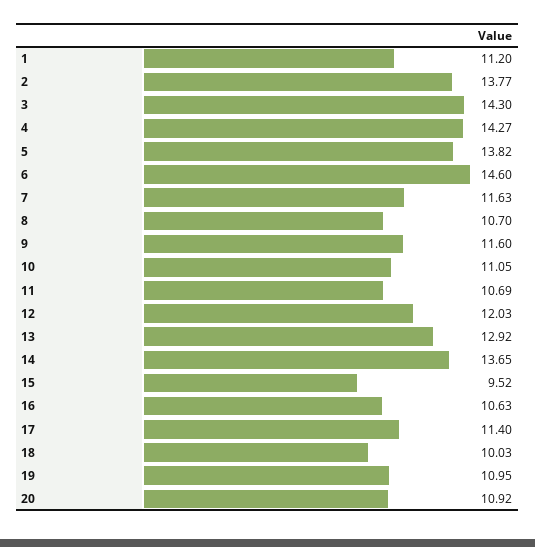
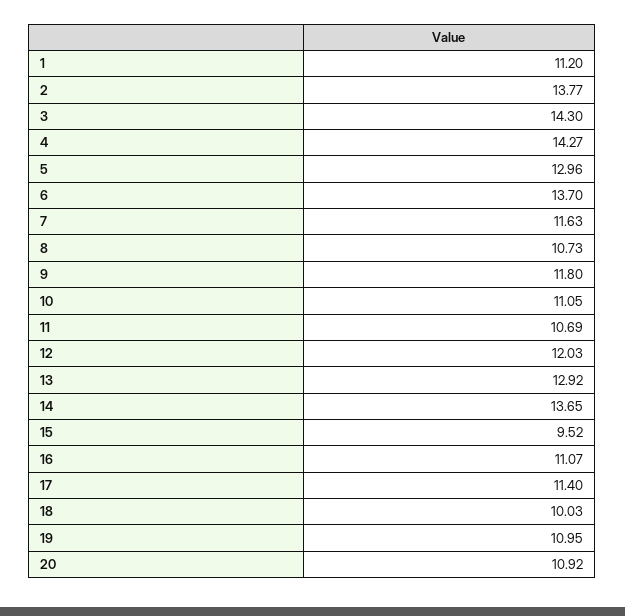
5: 13.82 -> 12.96
6: 14.6 -> 13.7
8: 10.7 -> 10.73
9: 11.6 -> 11.8
16: 10.63 -> 11.07

